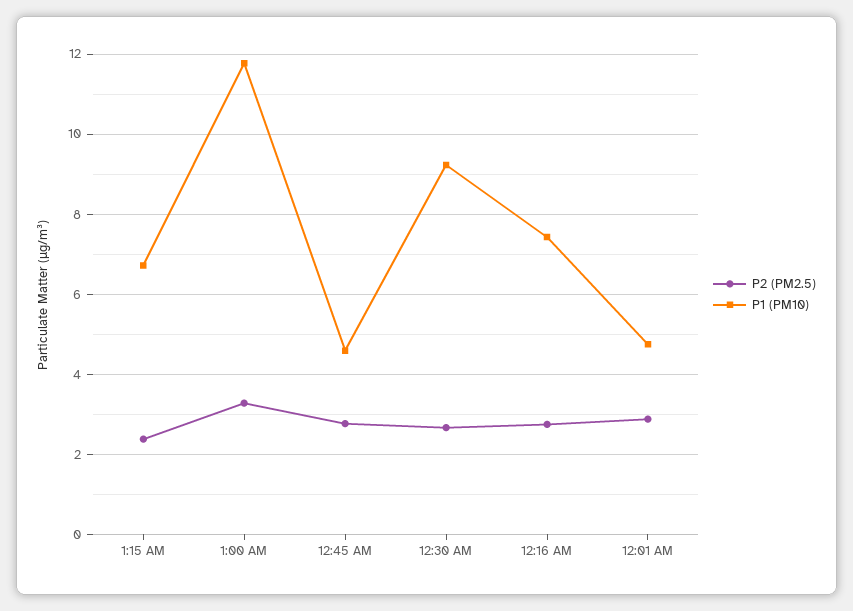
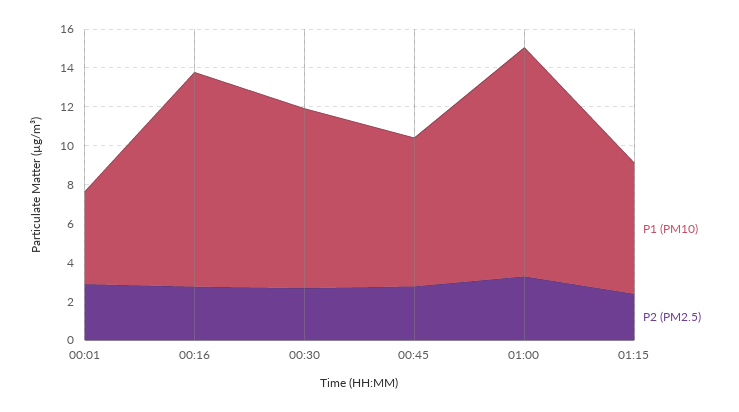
P1 (PM10), 12:45 AM: 4.6 -> 7.5
P1 (PM10), 12:16 AM: 7.4 -> 11

